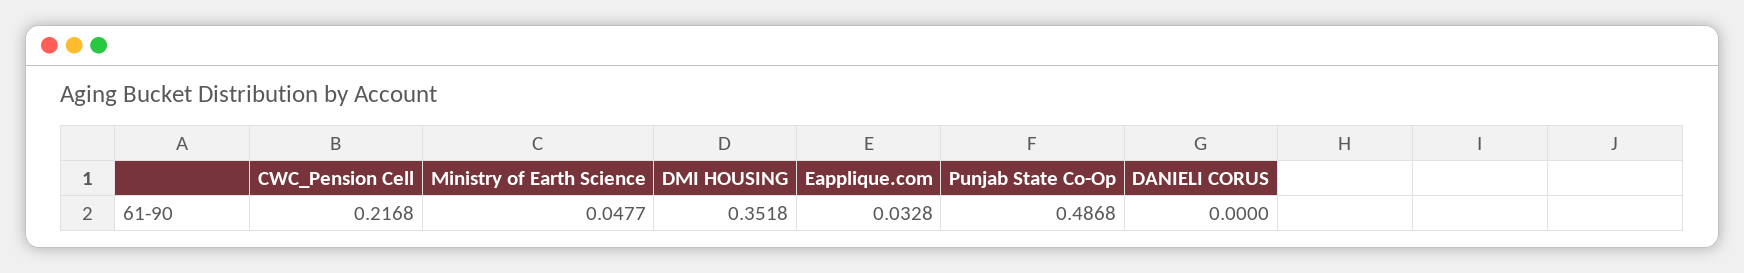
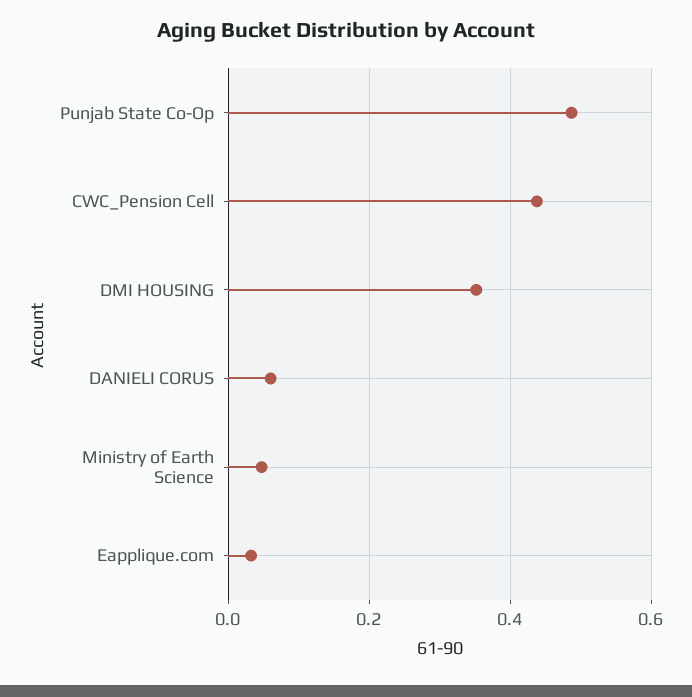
CWC_Pension Cell: 0.2168 -> 0.44
DANIELI CORUS: 0 -> 0.06

